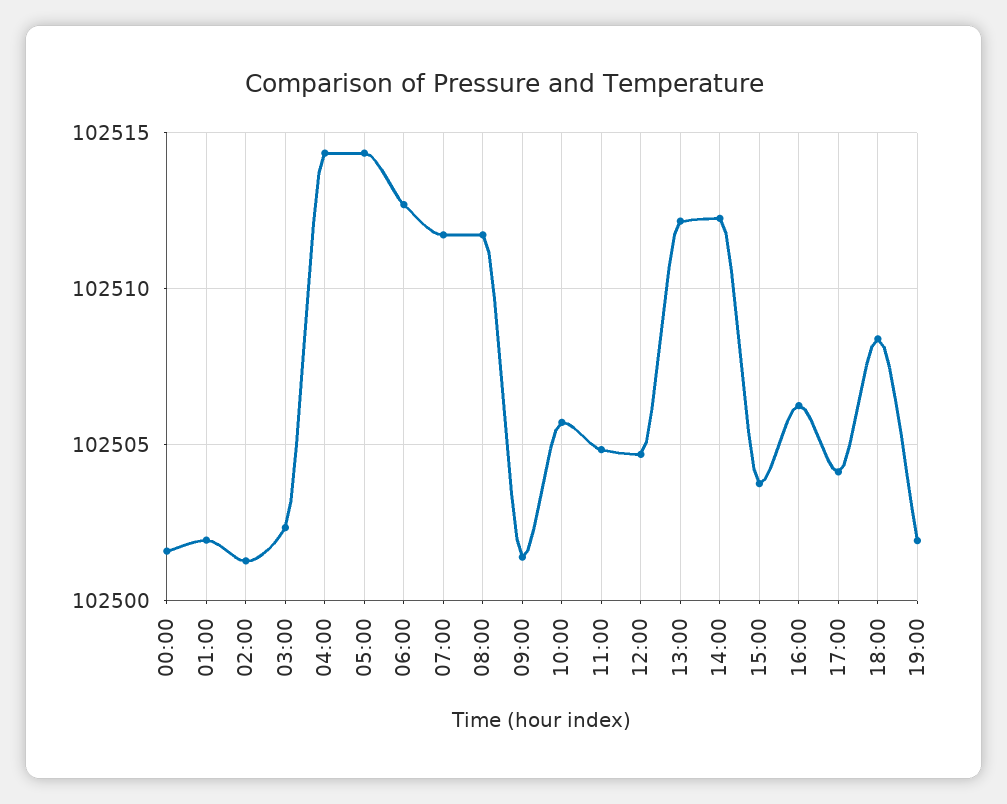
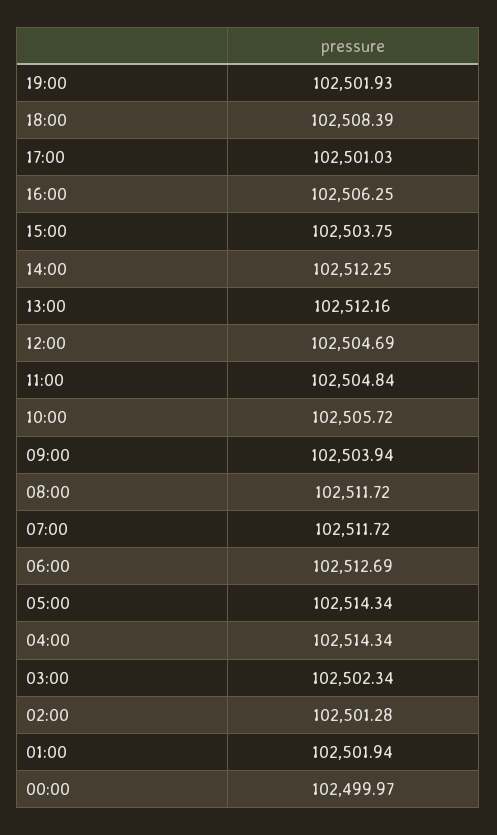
00:00: 102501.5 -> 102499.97
09:00: 102501.5 -> 102503.94
17:00: 102504 -> 102501.03

